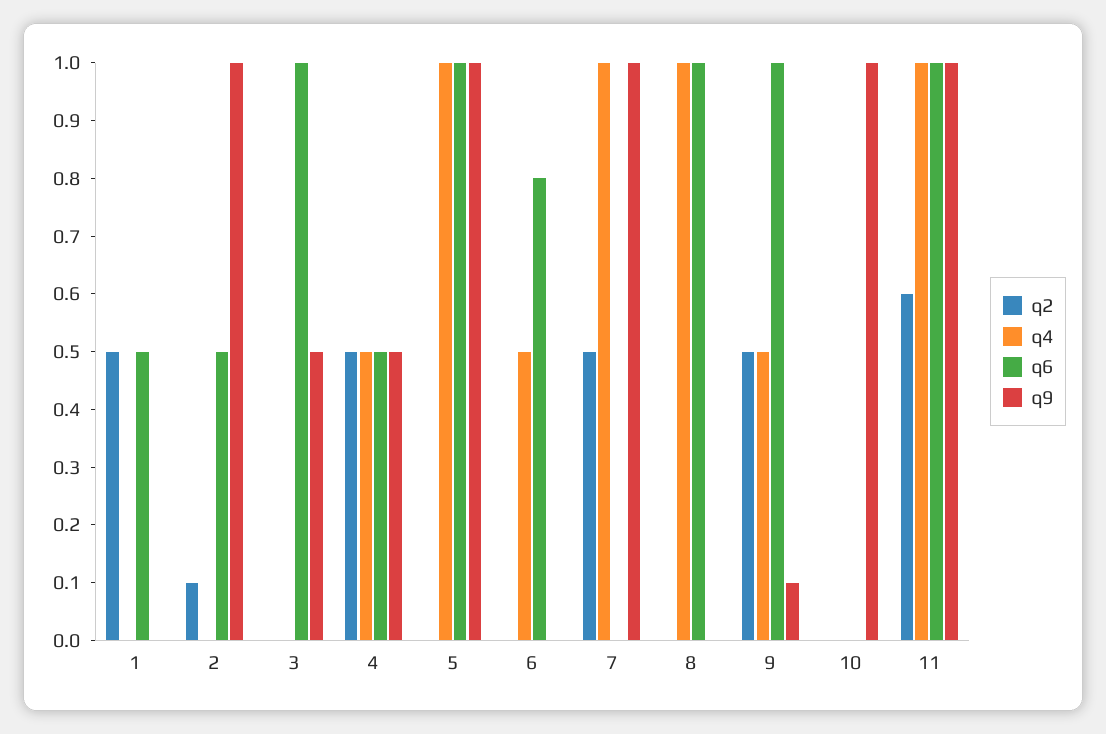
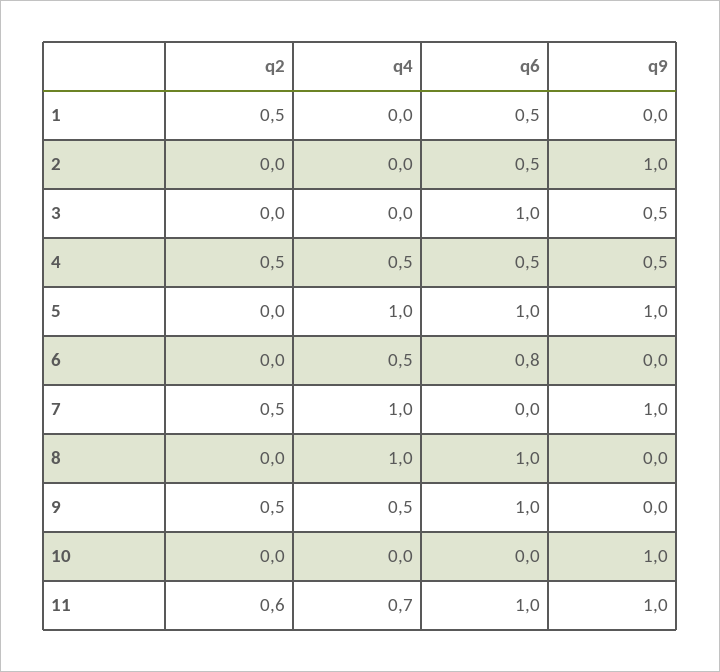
q2, 2: 0.1 -> 0
q9, 9: 0.1 -> 0
q4, 11: 1 -> 0.7

